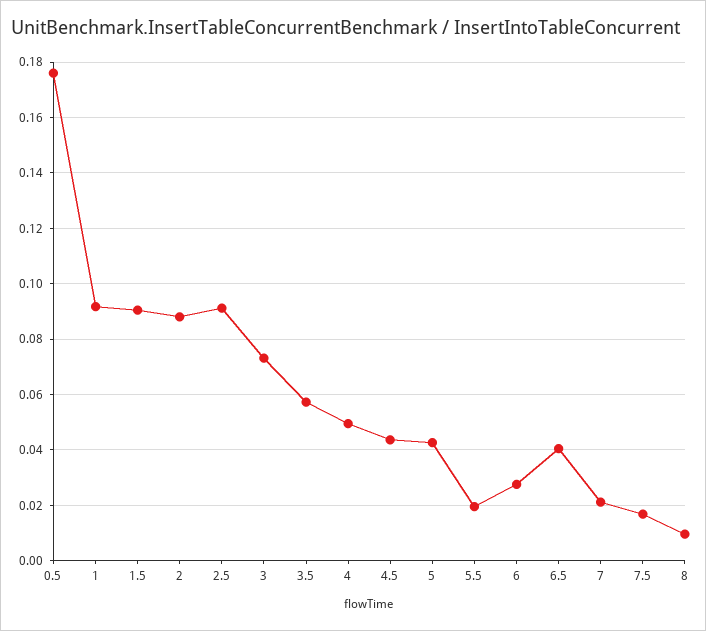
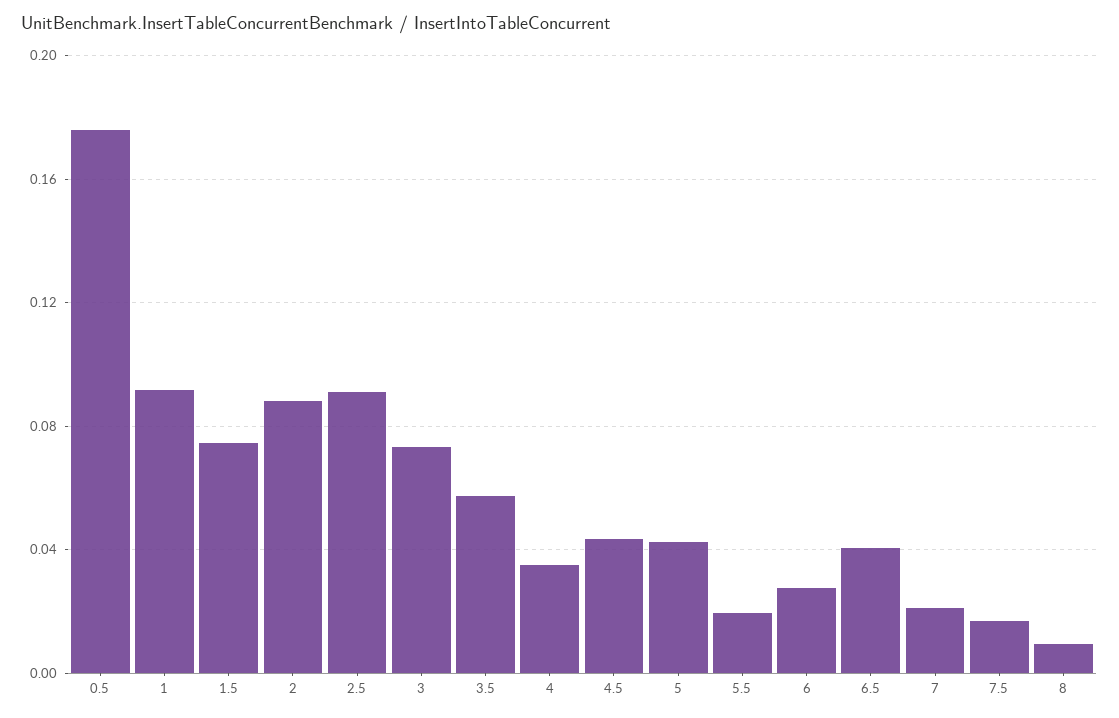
1.5: 0.09 -> 0.075
4: 0.05 -> 0.035

